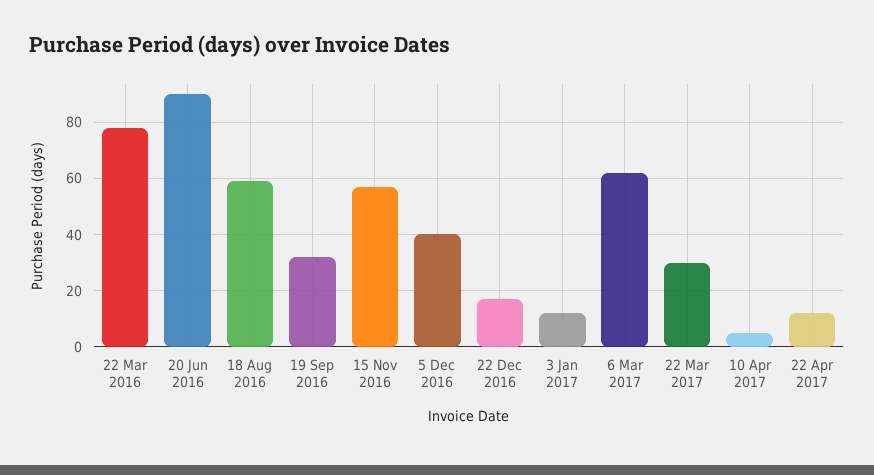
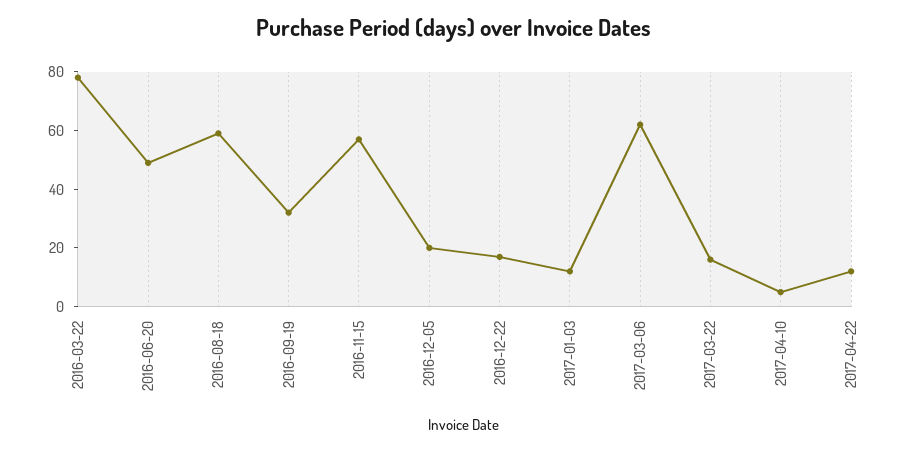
20 Jun 2016: 90 -> 50
5 Dec 2016: 40 -> 20
22 Mar 2017: 30 -> 15

